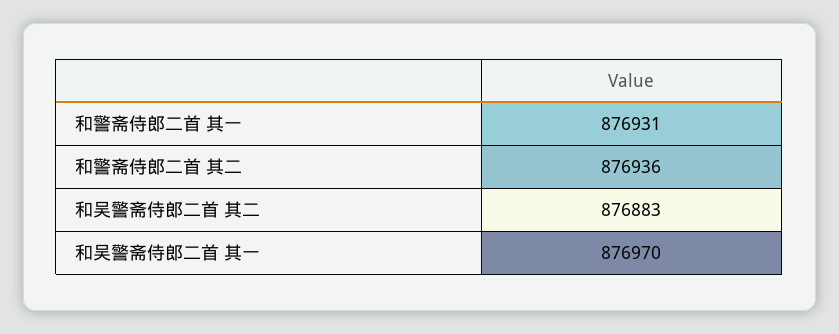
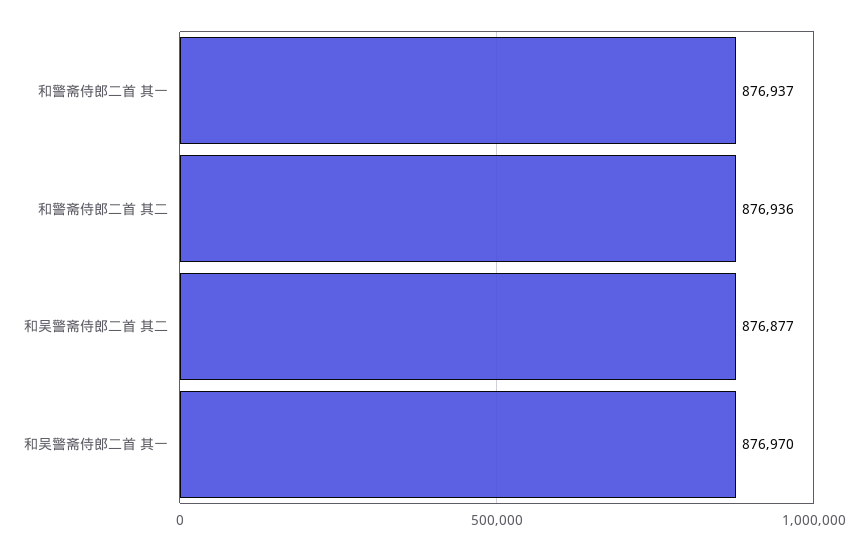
和警斋侍郎二首 其一: 876931 -> 876937
和吴警斋侍郎二首 其二: 876883 -> 876877

